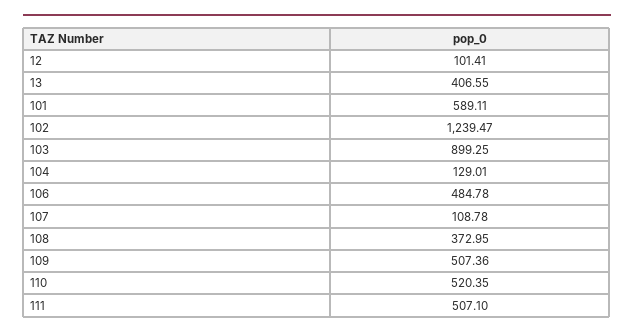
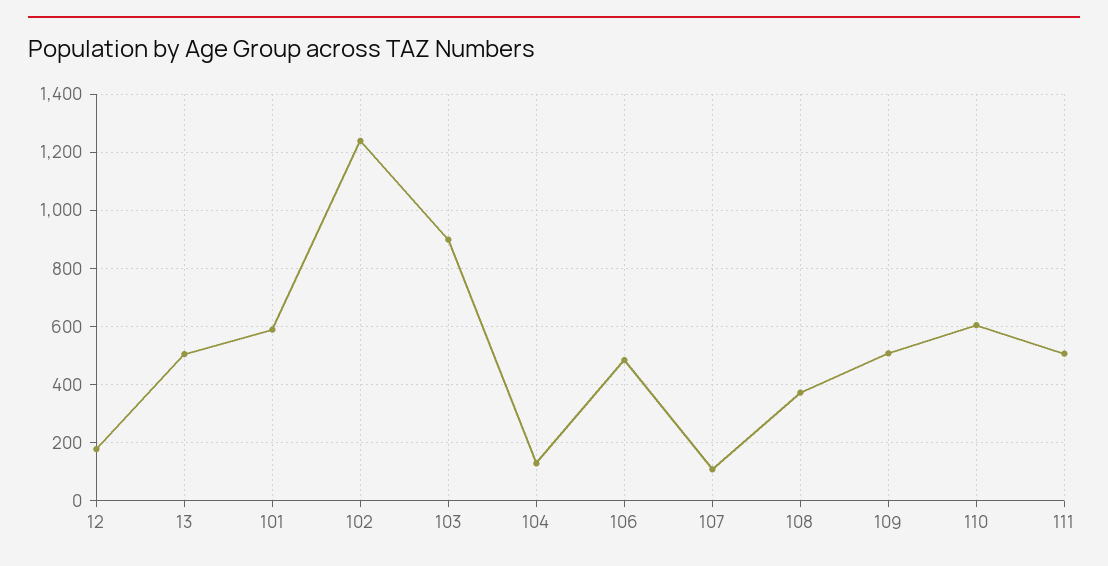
12: 101.41 -> 175
13: 406.55 -> 500
110: 520.35 -> 600

